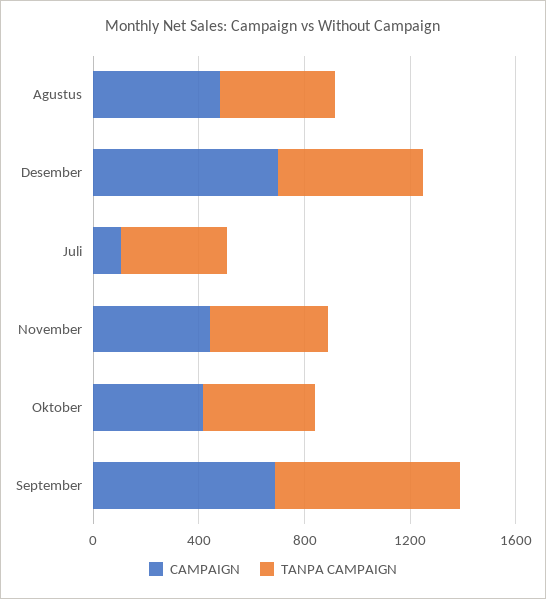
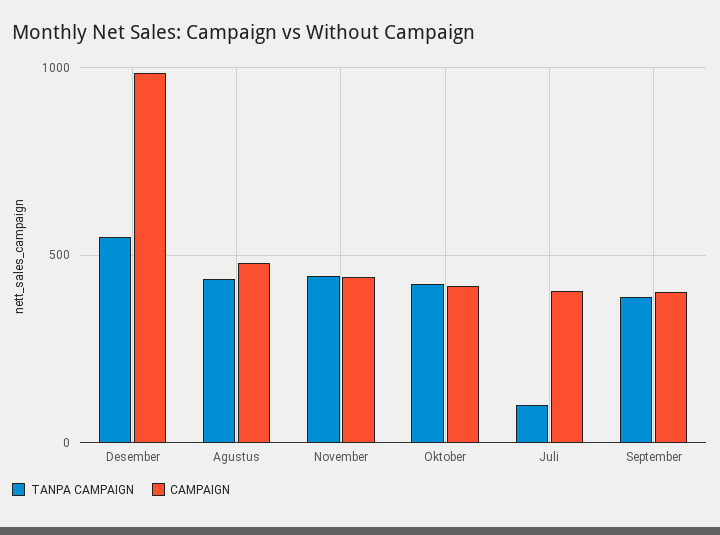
CAMPAIGN, Desember: 700 -> 1000
CAMPAIGN, Juli: 100 -> 400
TANPA CAMPAIGN, Juli: 400 -> 100
CAMPAIGN, September: 700 -> 400
TANPA CAMPAIGN, September: 700 -> 400

